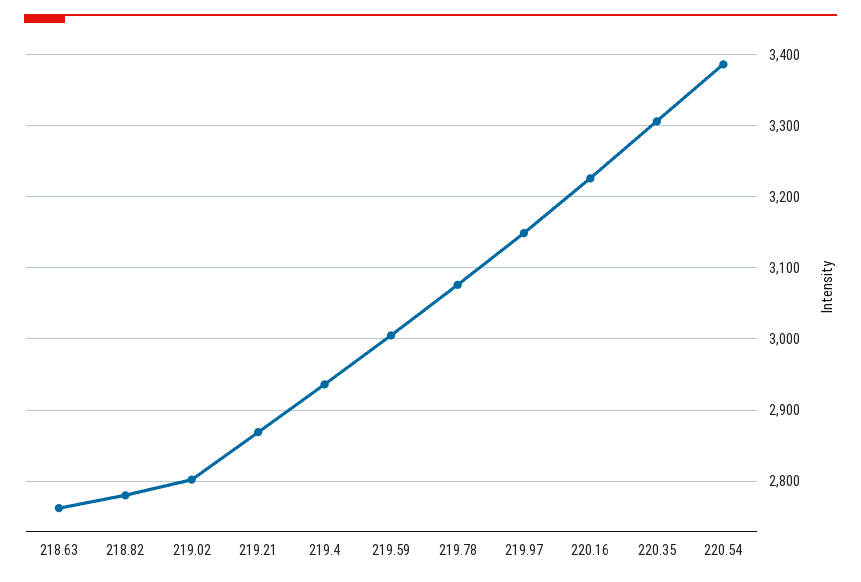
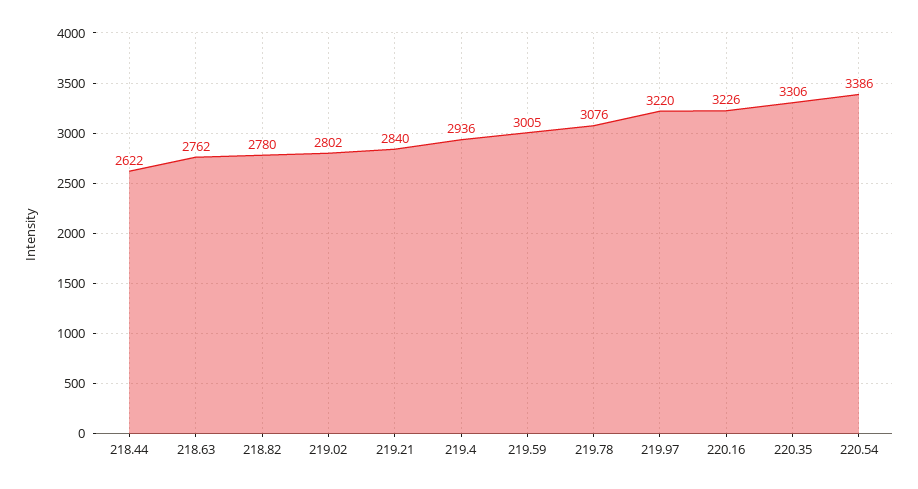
219.21: 2870 -> 2840
219.97: 3150 -> 3220
218.44: none -> 2622

